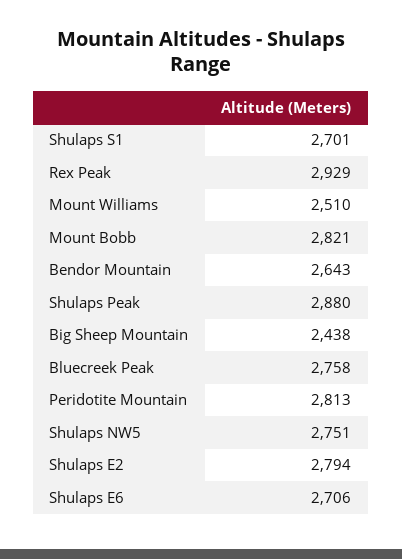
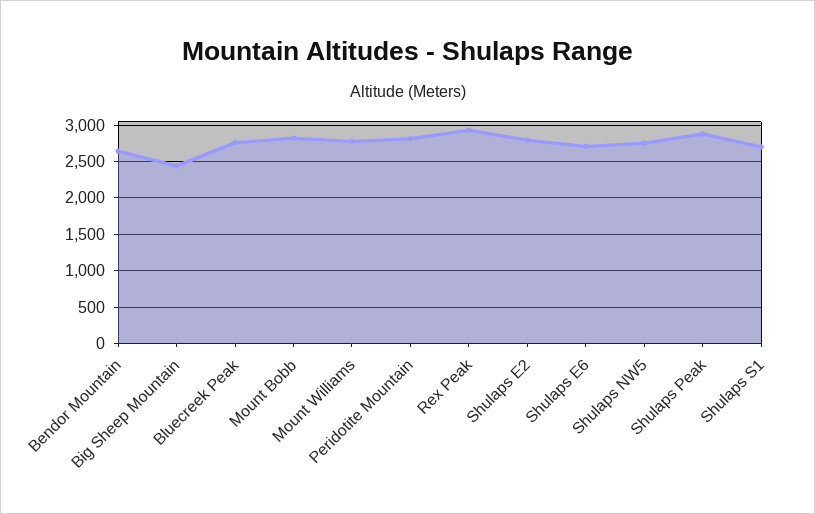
Mount Williams: 2510 -> 2800

